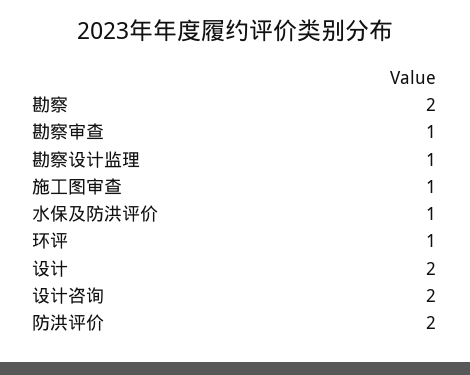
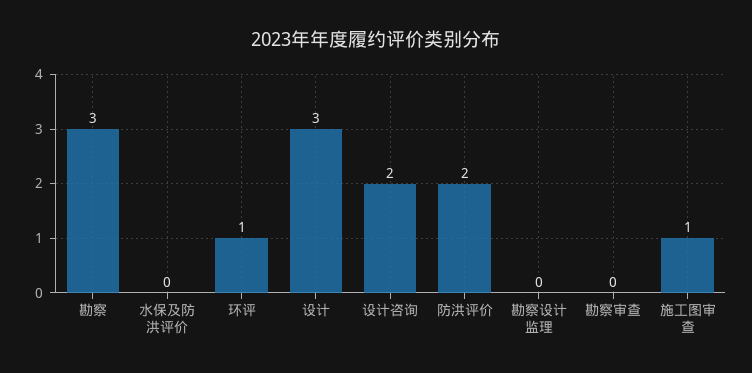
勘察: 2 -> 3
勘察审查: 1 -> 0
勘察设计监理: 1 -> 0
水保及防洪评价: 1 -> 0
设计: 2 -> 3

